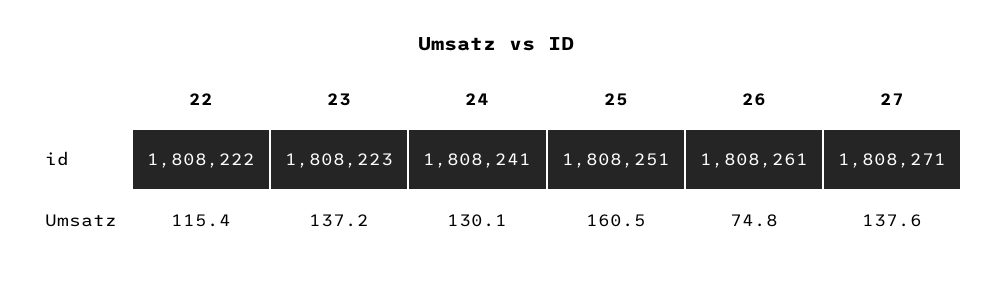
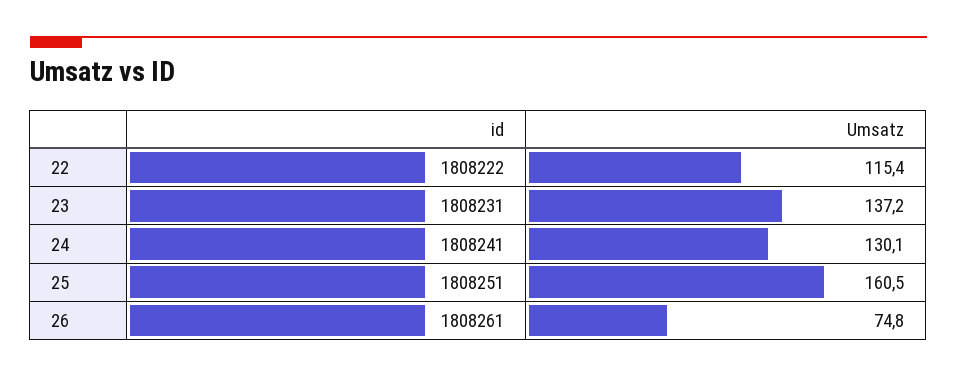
23, id: 1808223 -> 1808231
27, id: 1808271 -> none
27, Umsatz: 137.6 -> none

